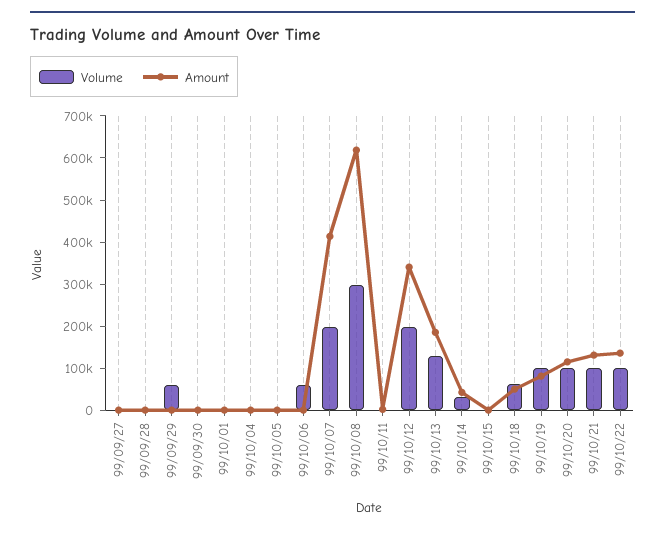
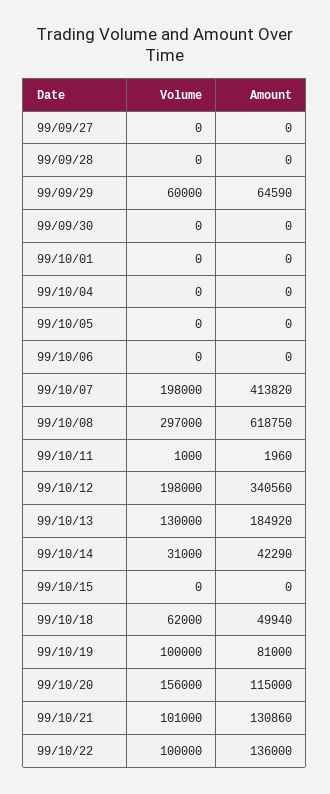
Amount, 99/09/29: 0 -> 64590
Volume, 99/10/06: 60000 -> 0
Volume, 99/10/20: 100000 -> 156000

